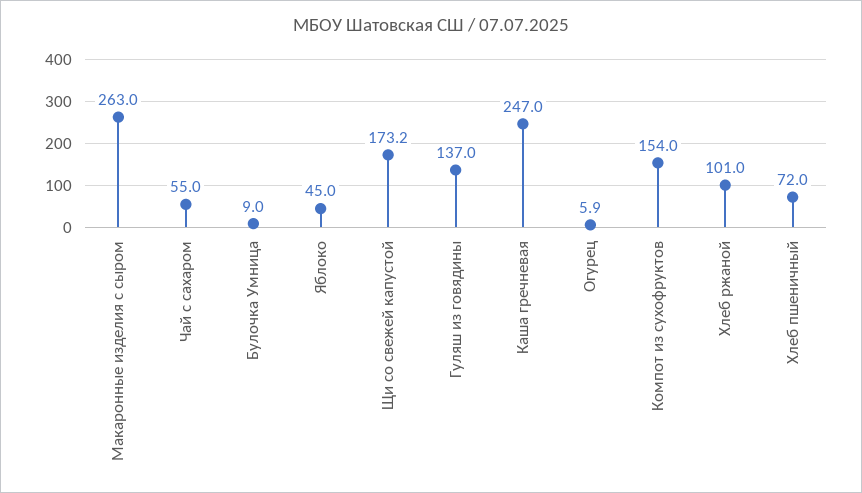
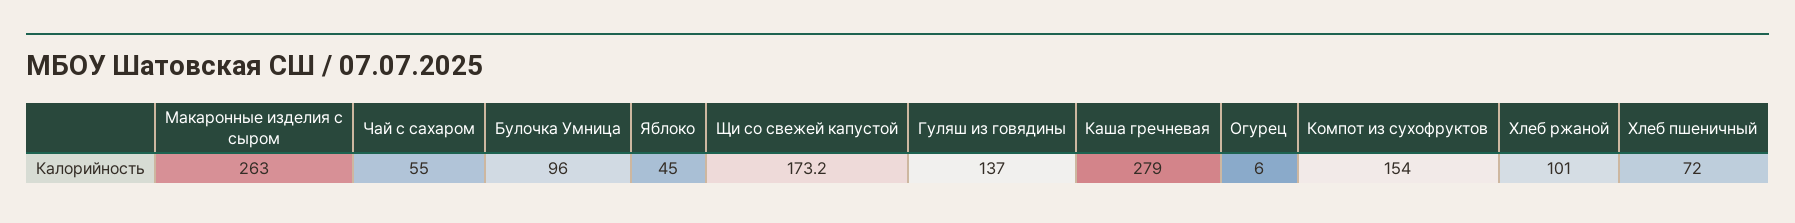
Булочка Умница: 9 -> 96
Каша гречневая: 247 -> 279
Огурец: 5.9 -> 6

